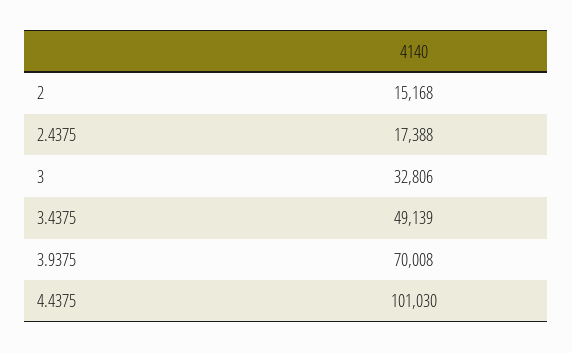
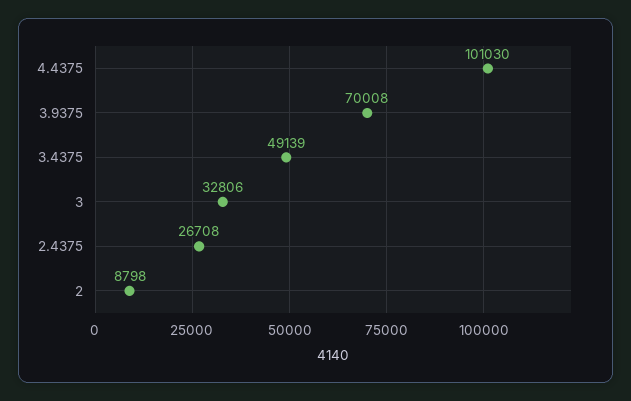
2: 15168 -> 8798
2.4375: 17388 -> 26708

